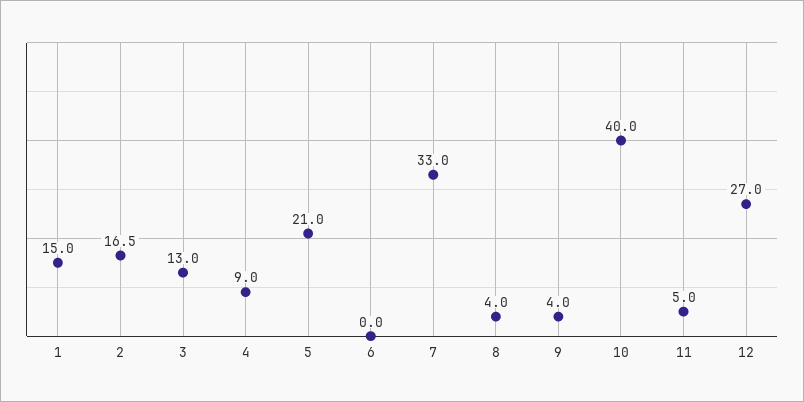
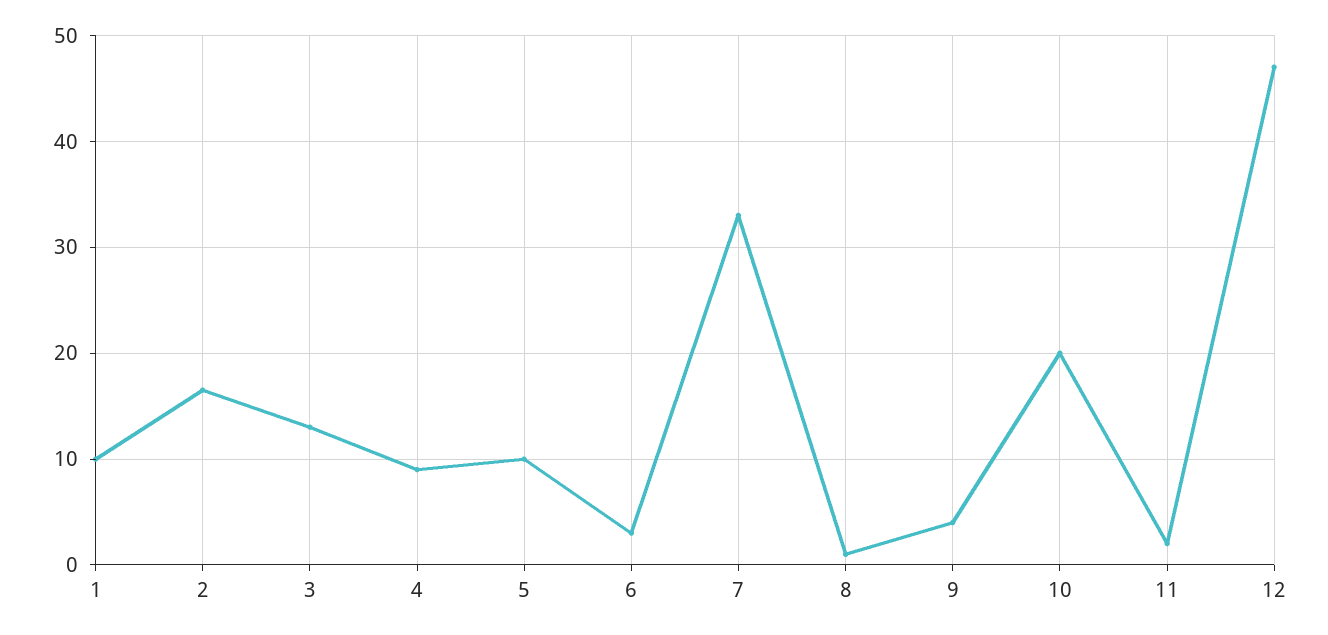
1: 15 -> 10
5: 21 -> 10
6: 0 -> 3
8: 4 -> 1
10: 40 -> 20
11: 5 -> 2
12: 27 -> 47

